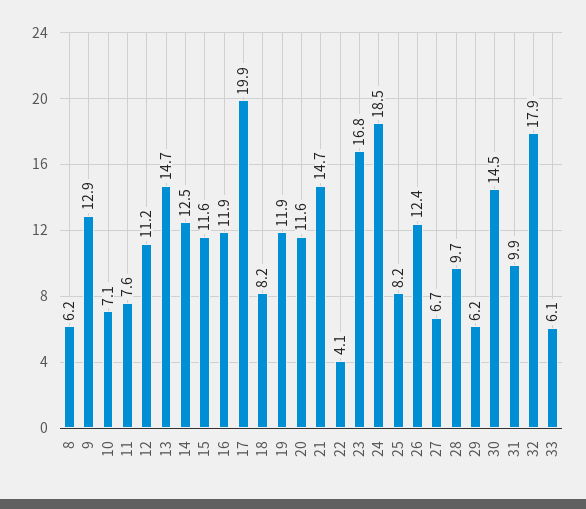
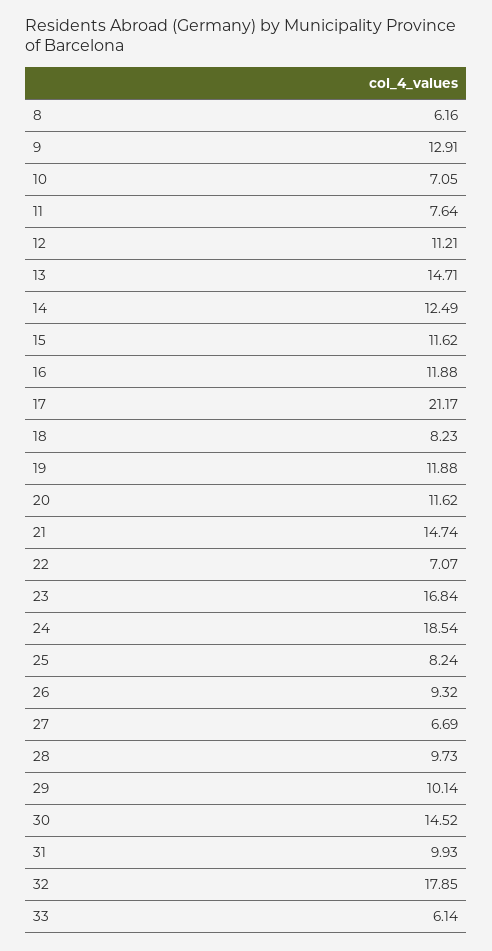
17: 19.9 -> 21.17
22: 4.1 -> 7.07
26: 12.4 -> 9.32
29: 6.2 -> 10.14

